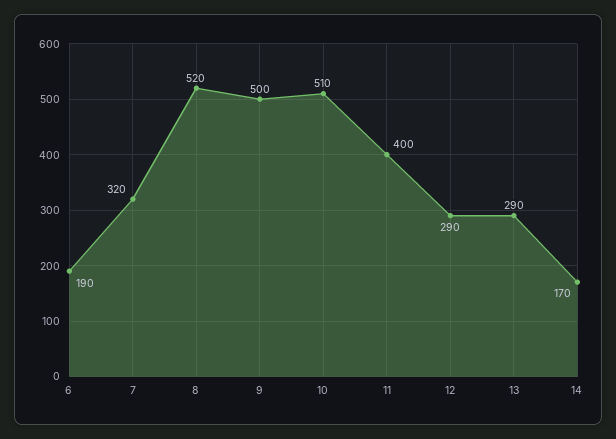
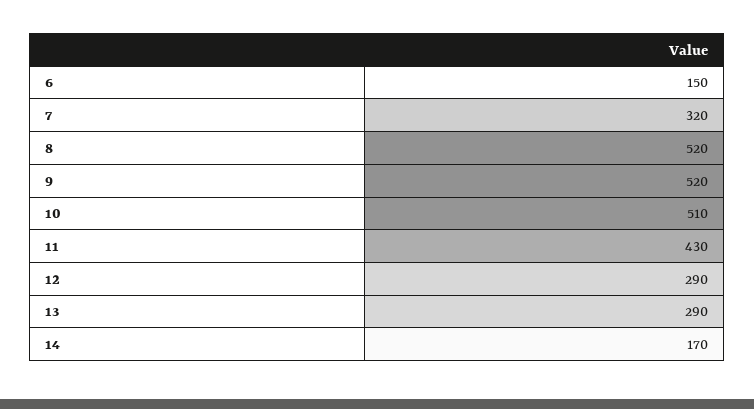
6: 190 -> 150
9: 500 -> 520
11: 400 -> 430

